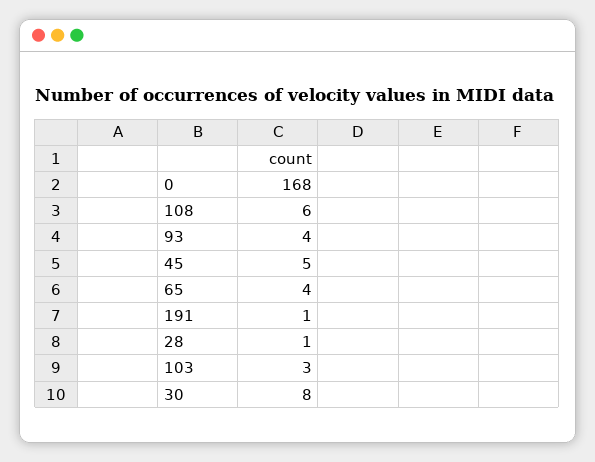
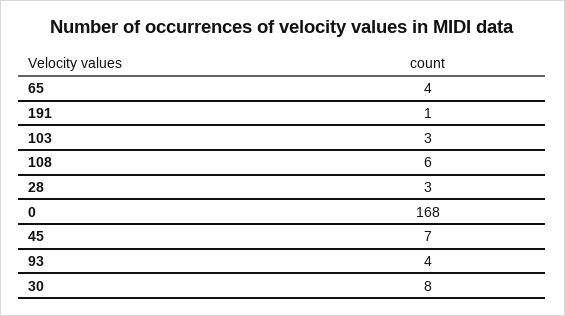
45: 5 -> 7
28: 1 -> 3

